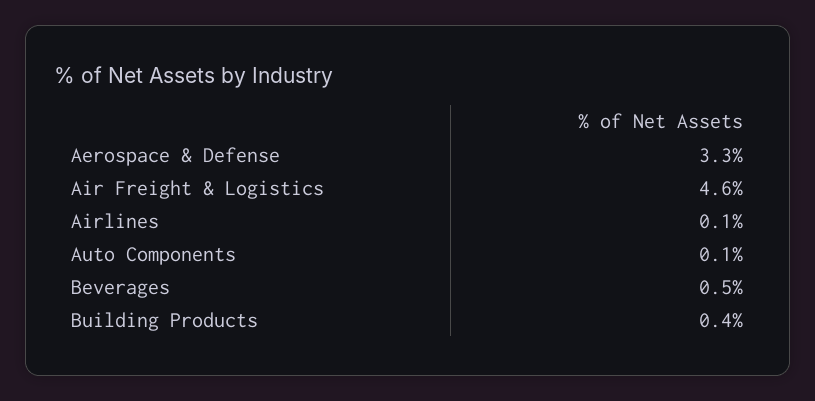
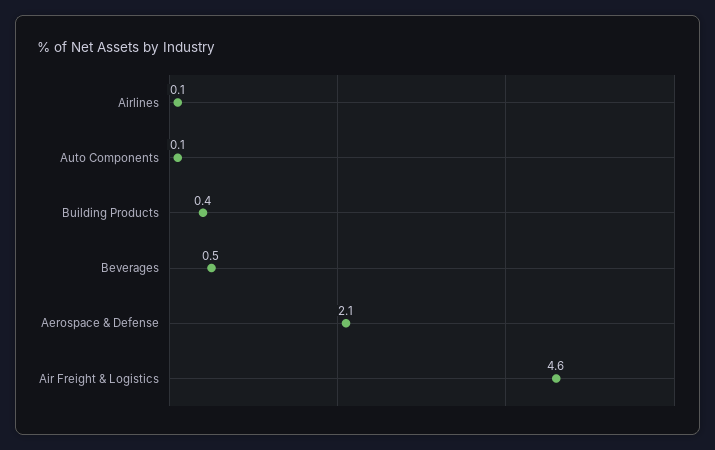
Aerospace & Defense: 3.3 -> 2.1

